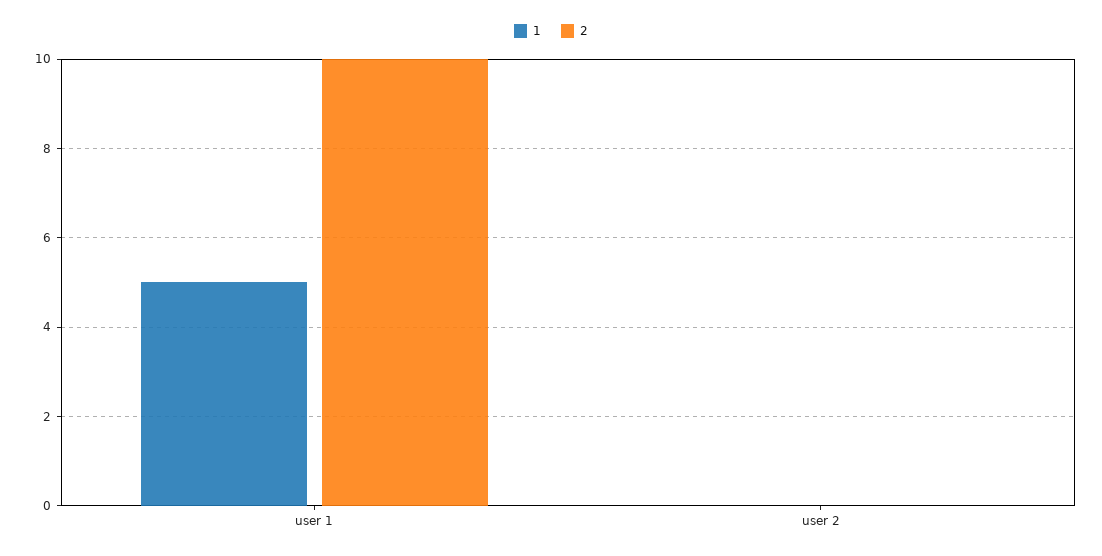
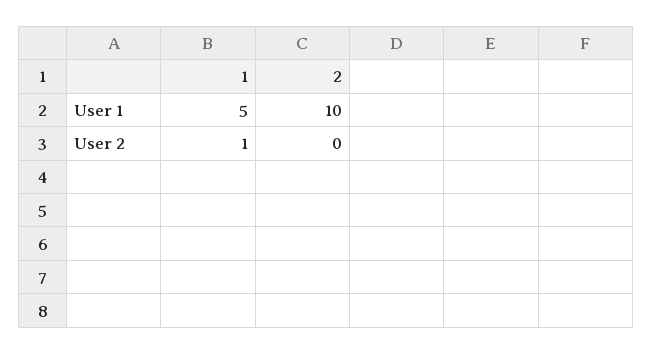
1, user 2: 0 -> 1

